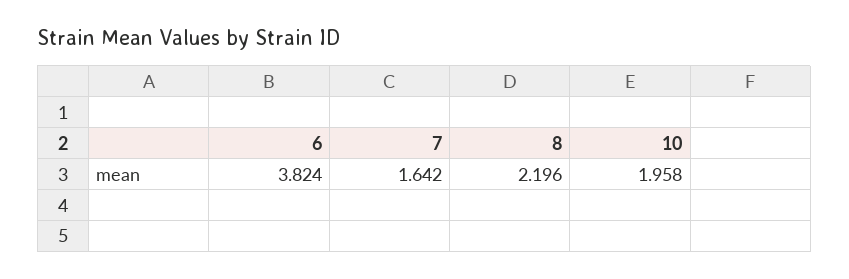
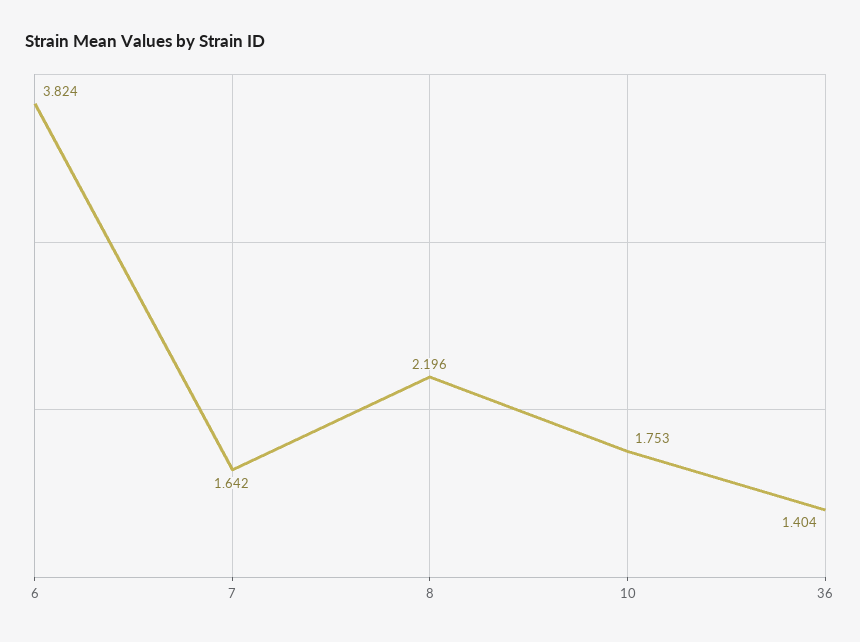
10: 1.958 -> 1.753
36: none -> 1.404

